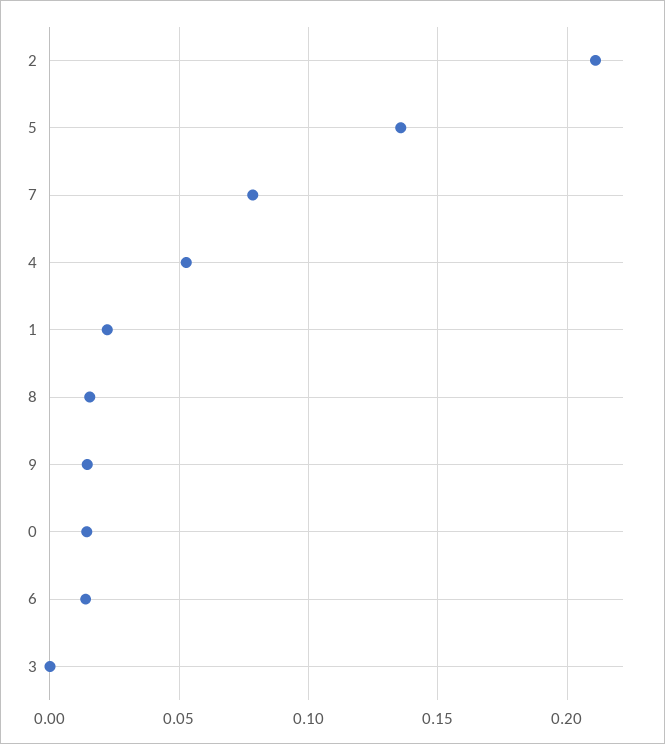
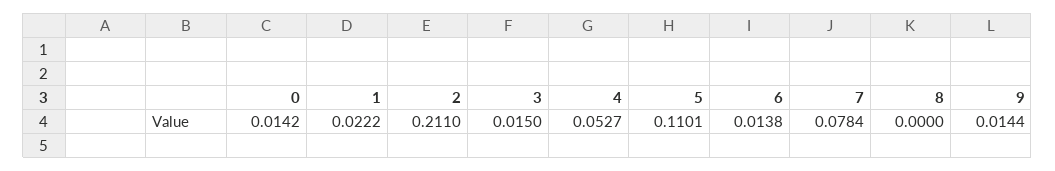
5: 0.135 -> 0.1101
8: 0.015 -> 0
3: 0 -> 0.015

